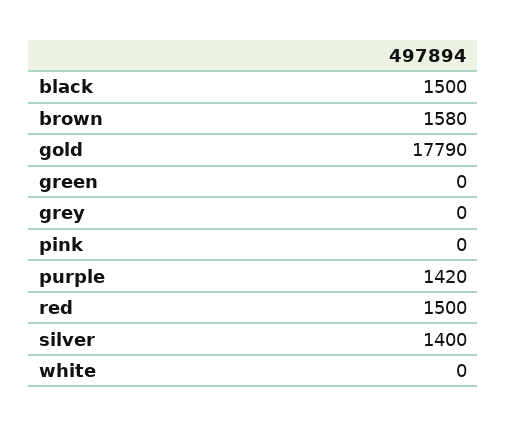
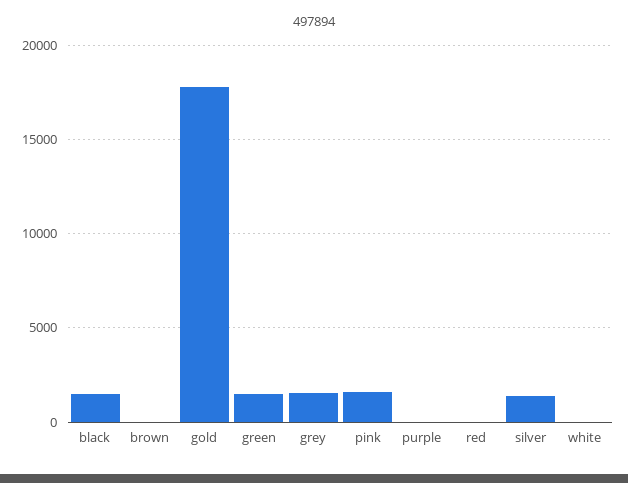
brown: 1580 -> 0
green: 0 -> 1500
grey: 0 -> 1500
pink: 0 -> 1500
purple: 1420 -> 0
red: 1500 -> 0

